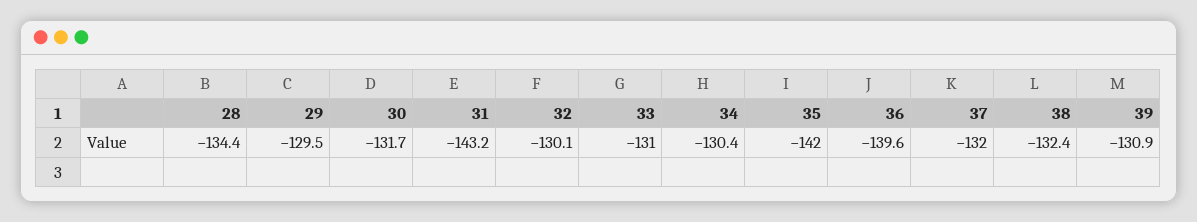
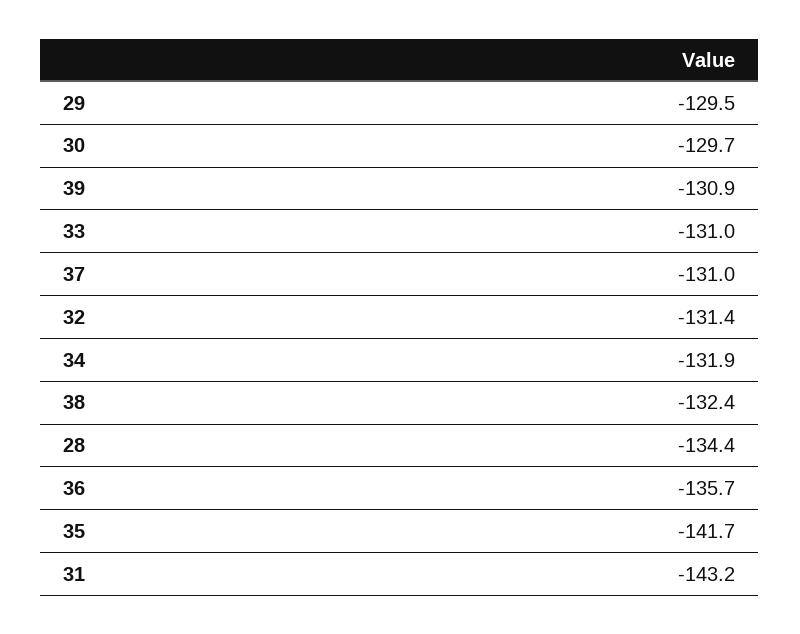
30: -131.7 -> -129.7
32: -130.1 -> -131.4
34: -130.4 -> -131.9
35: -142 -> -141.7
36: -139.6 -> -135.7
37: -132 -> -131

